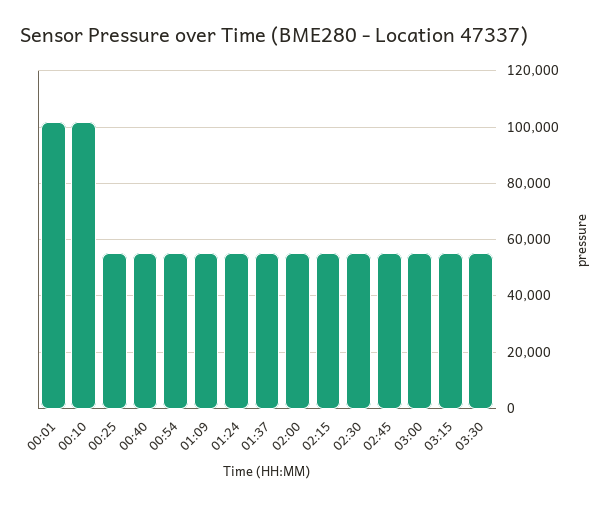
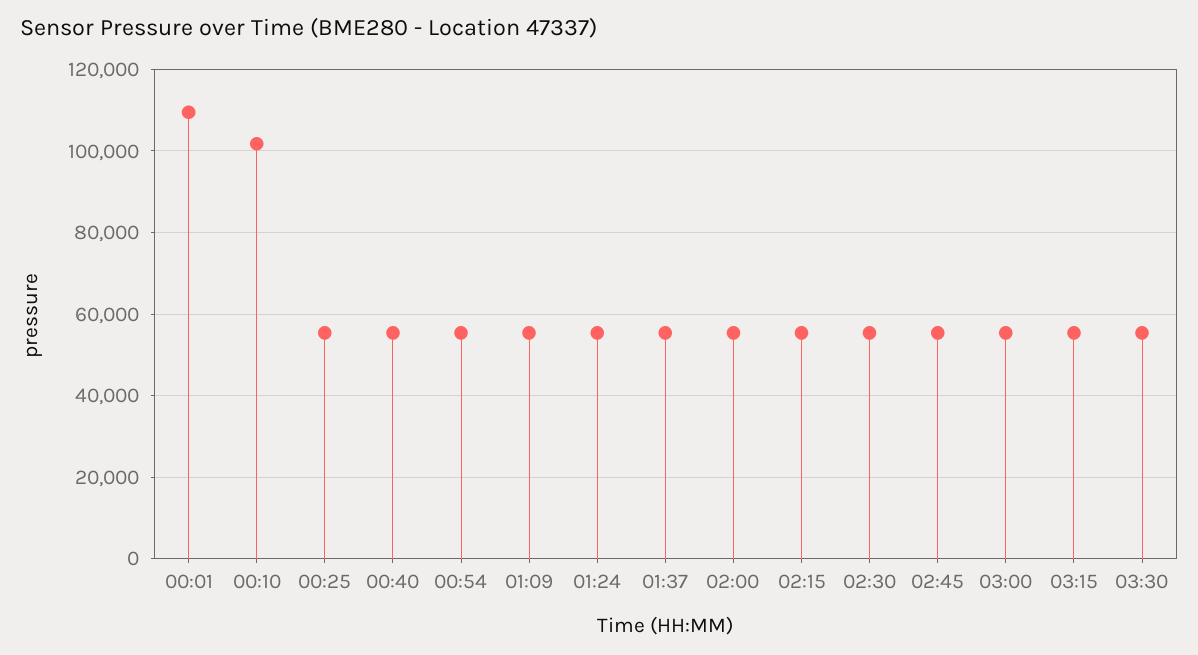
00:01: 102500 -> 110000

